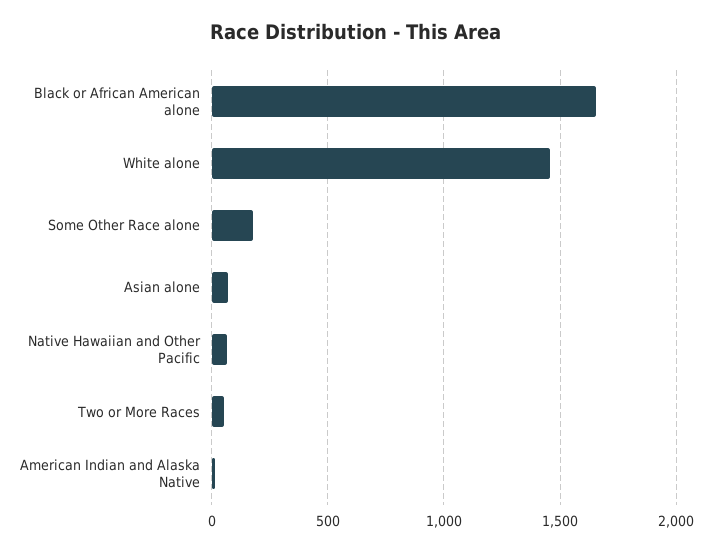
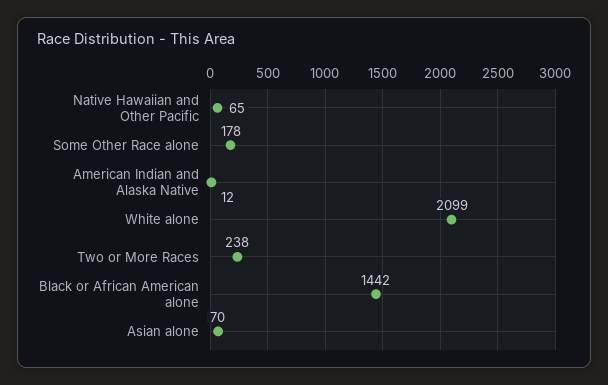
Black or African American alone: 1650 -> 1442
White alone: 1450 -> 2099
Two or More Races: 50 -> 238

